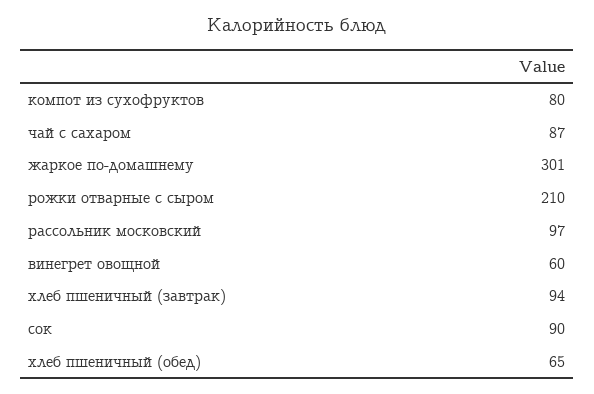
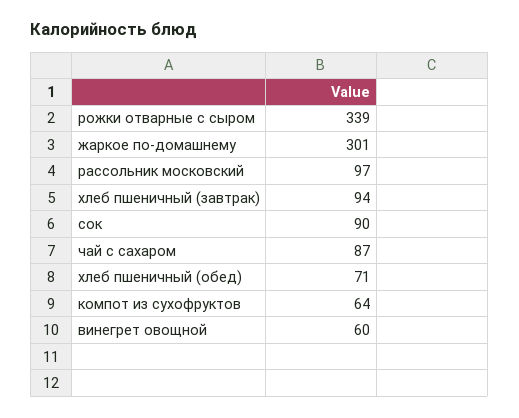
компот из сухофруктов: 80 -> 64
рожки отварные с сыром: 210 -> 339
хлеб пшеничный (обед): 65 -> 71

